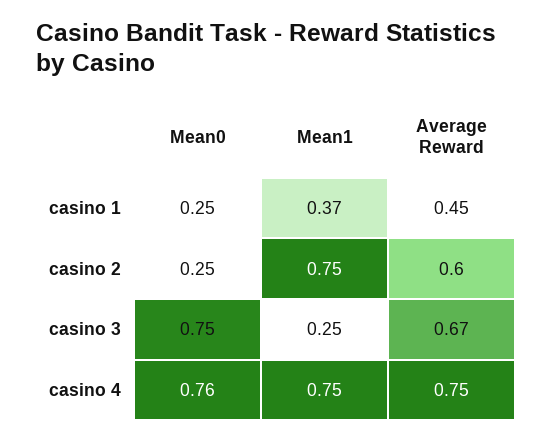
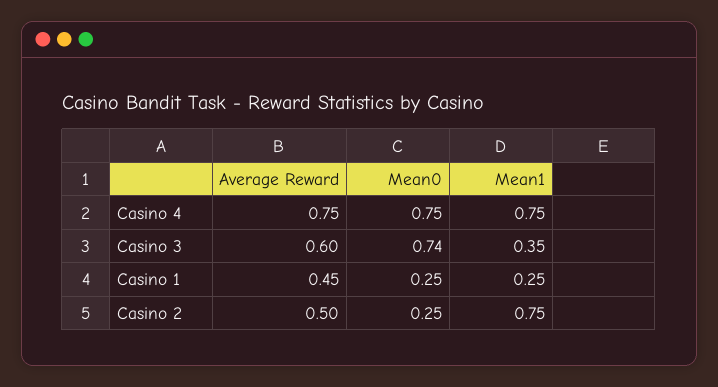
Mean1, casino 1: 0.37 -> 0.25
Average Reward, casino 2: 0.6 -> 0.5
Mean0, casino 3: 0.75 -> 0.74
Mean1, casino 3: 0.25 -> 0.35
Average Reward, casino 3: 0.67 -> 0.6
Mean0, casino 4: 0.76 -> 0.75

